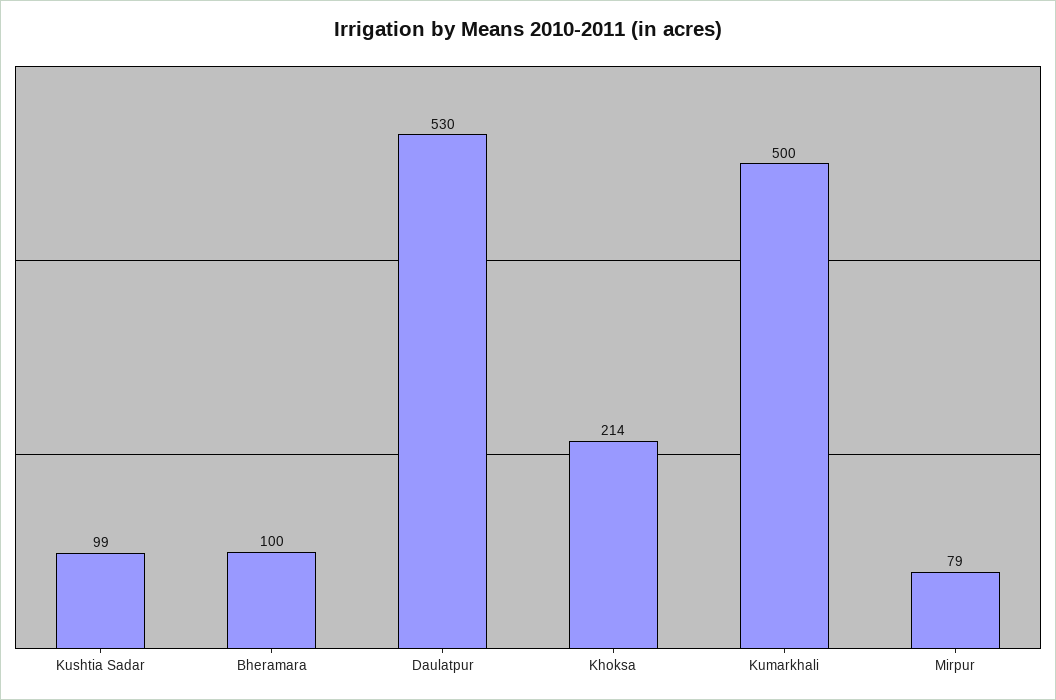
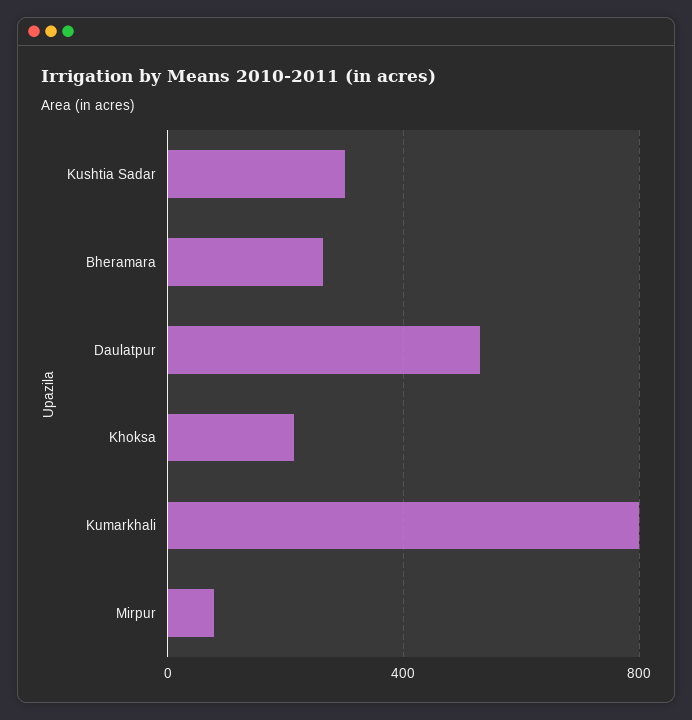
Kushtia Sadar: 99 -> 300
Bheramara: 100 -> 250
Kumarkhali: 500 -> 800

